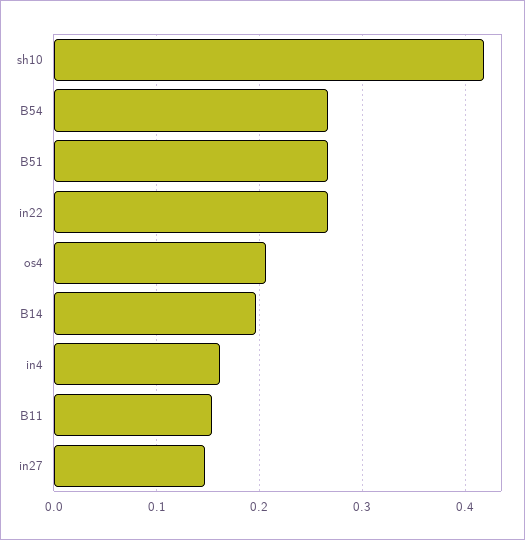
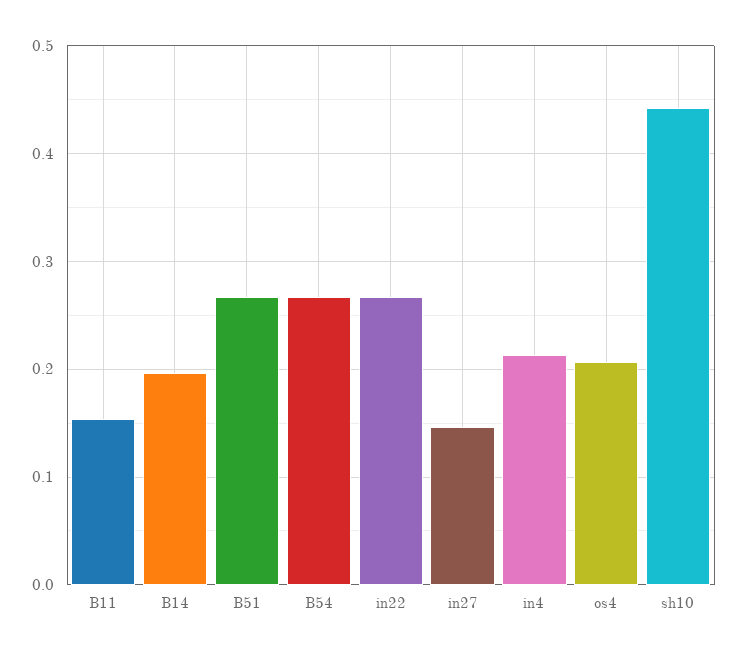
sh10: 0.42 -> 0.44
in4: 0.16 -> 0.21

